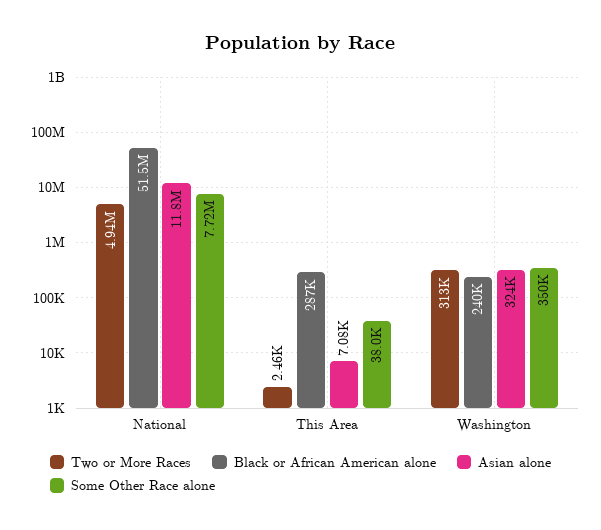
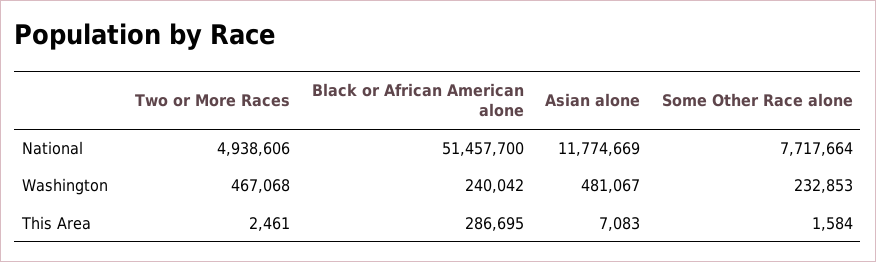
Some Other Race alone, This Area: 38000 -> 1584
Two or More Races, Washington: 313000 -> 467068
Asian alone, Washington: 324000 -> 481067
Some Other Race alone, Washington: 350000 -> 232853

